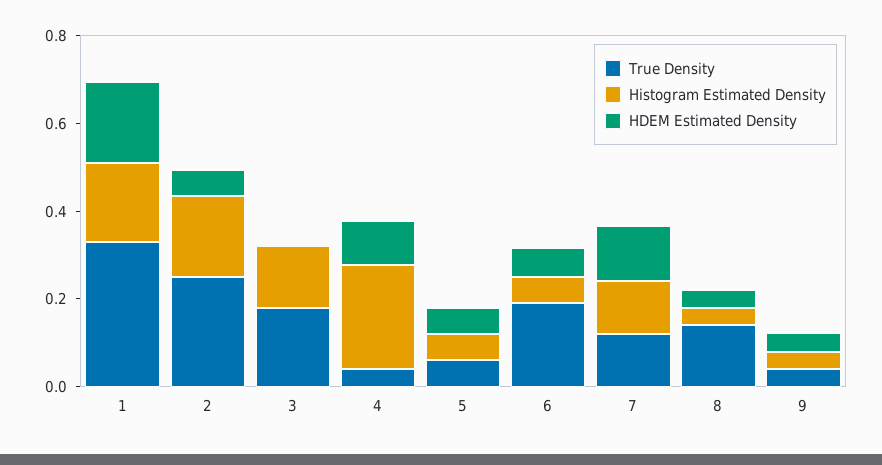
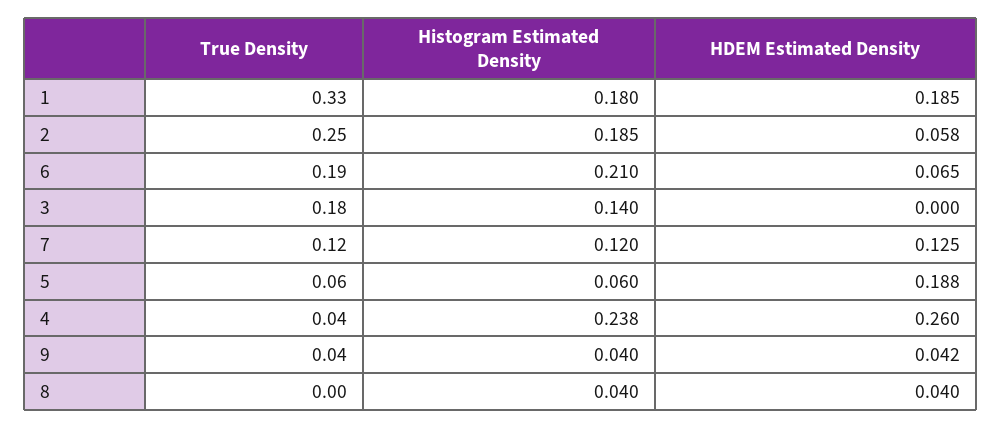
HDEM Estimated Density, 4: 0.1 -> 0.26
HDEM Estimated Density, 5: 0.05 -> 0.188
Histogram Estimated Density, 6: 0.05 -> 0.21
True Density, 8: 0.15 -> 0

